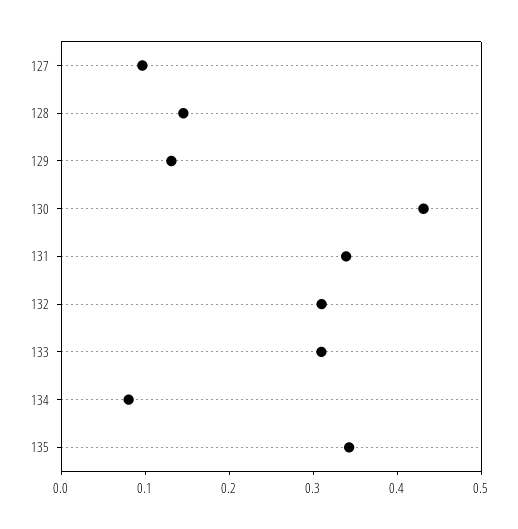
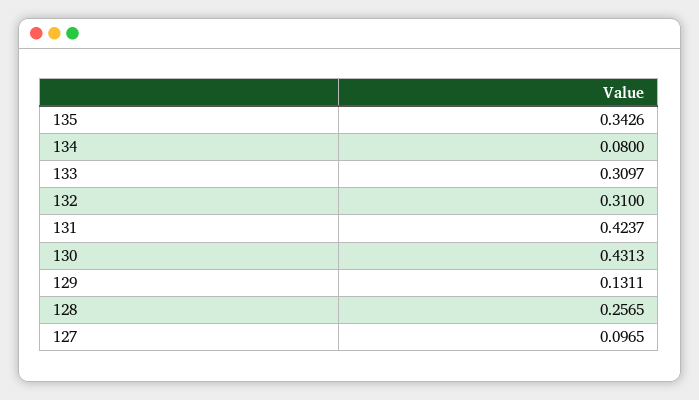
128: 0.14 -> 0.2565
131: 0.34 -> 0.4237

